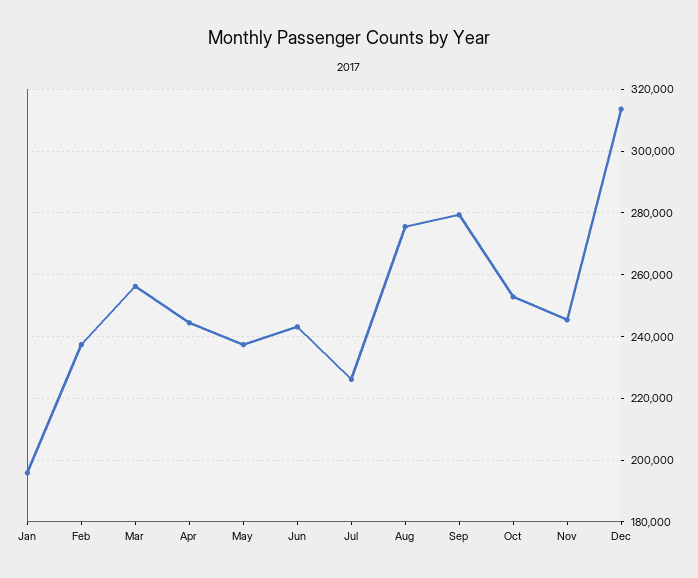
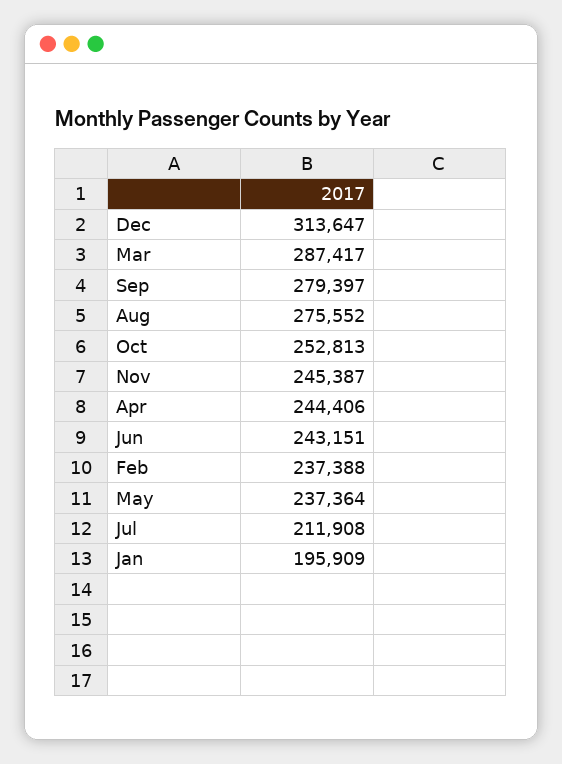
Mar: 256000 -> 287417
Jul: 226000 -> 211908

